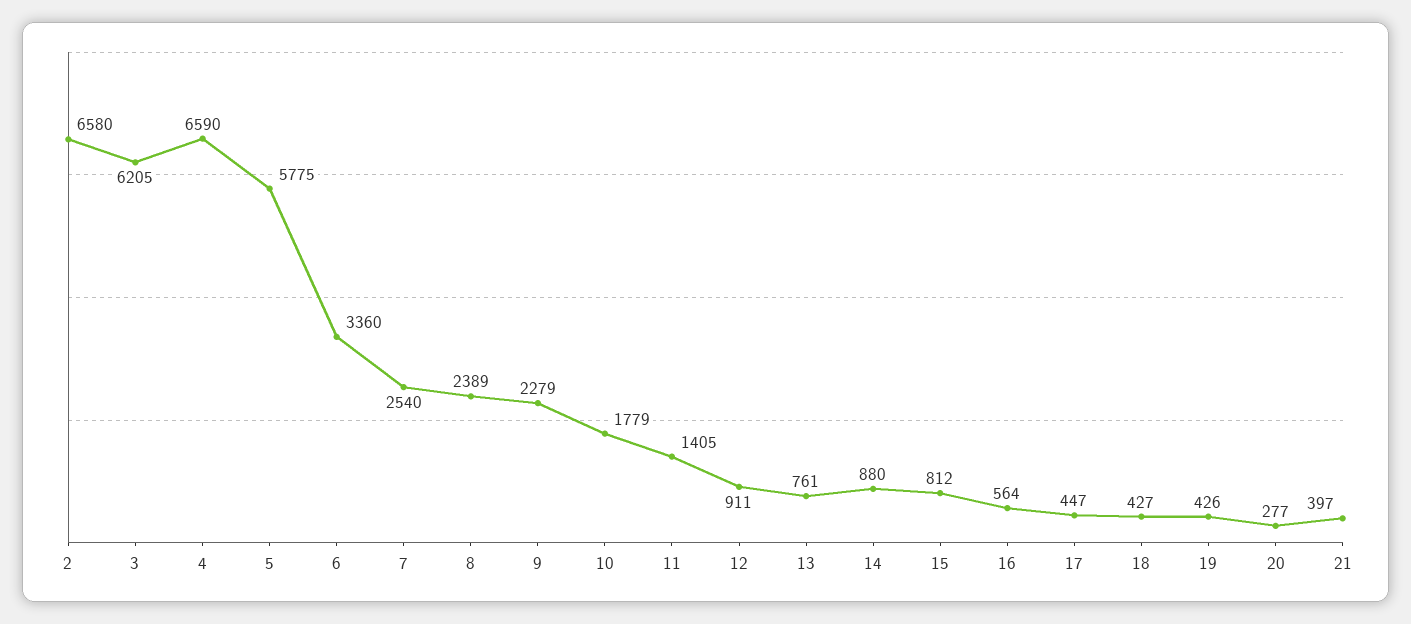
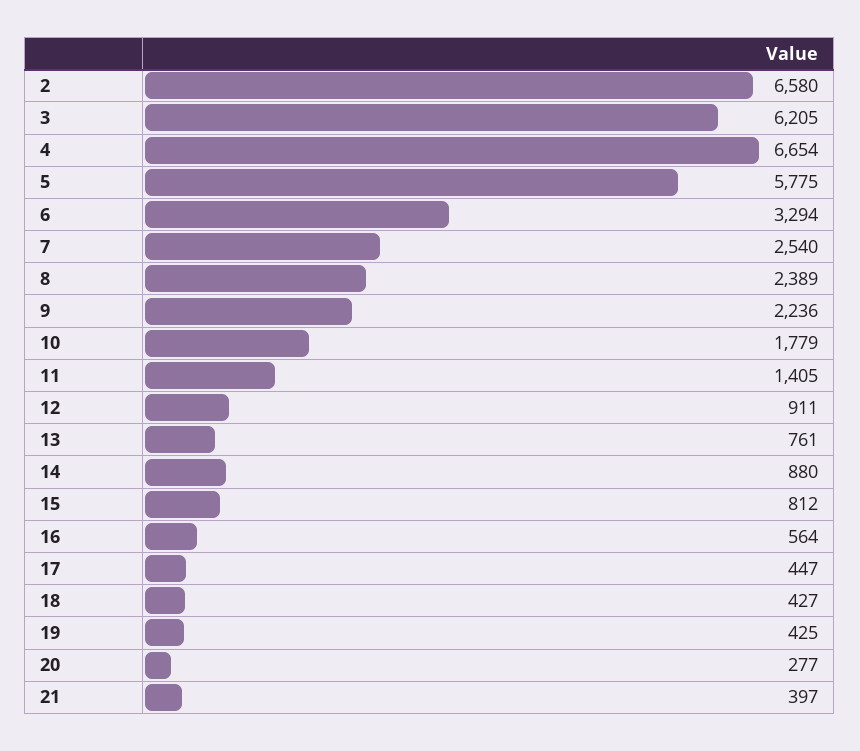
4: 6590 -> 6654
6: 3360 -> 3294
9: 2279 -> 2236
19: 426 -> 425

